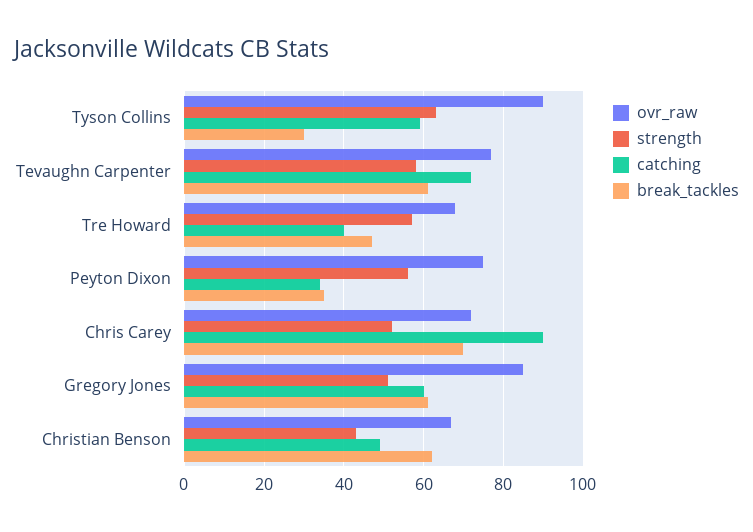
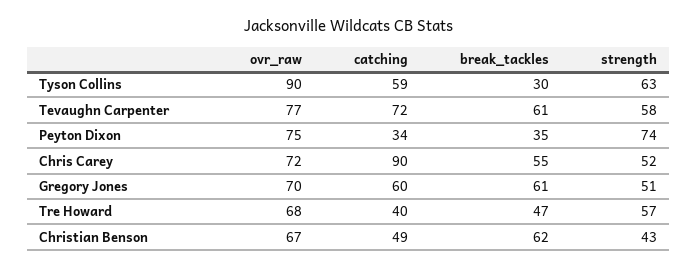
strength, Peyton Dixon: 55 -> 74
break_tackles, Chris Carey: 70 -> 55
ovr_raw, Gregory Jones: 85 -> 70

